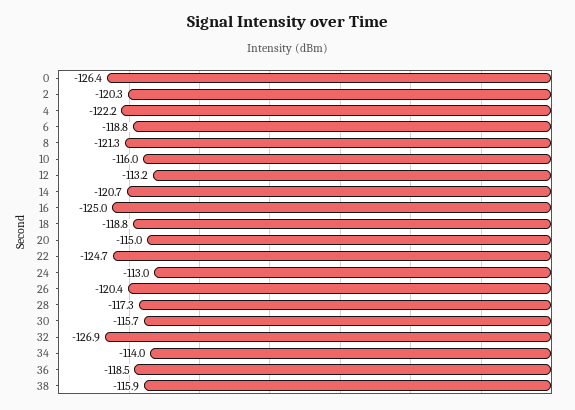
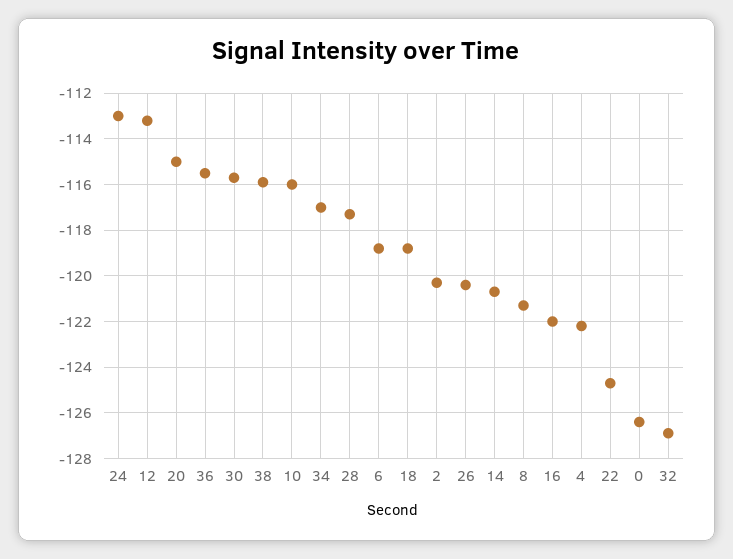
16: -125 -> -122
34: -114 -> -117
36: -118.5 -> -115.5

